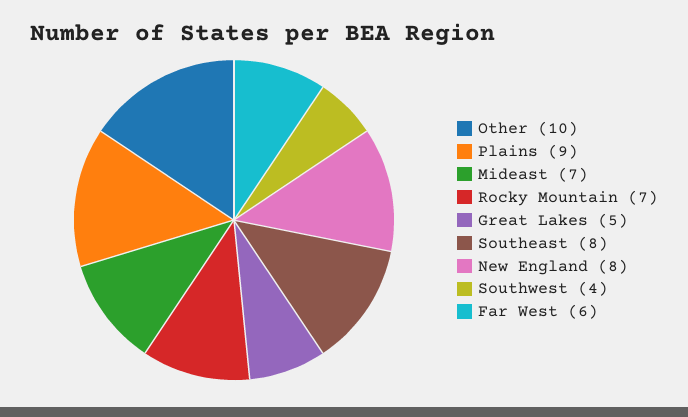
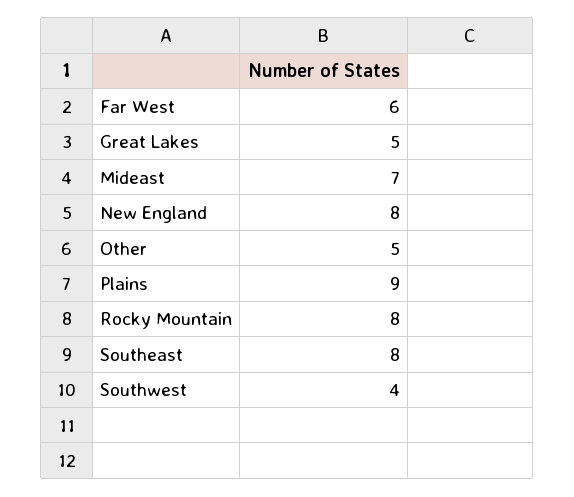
Other: 10 -> 5
Rocky Mountain: 7 -> 8

